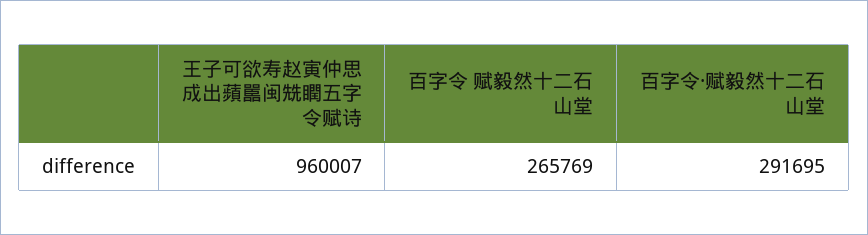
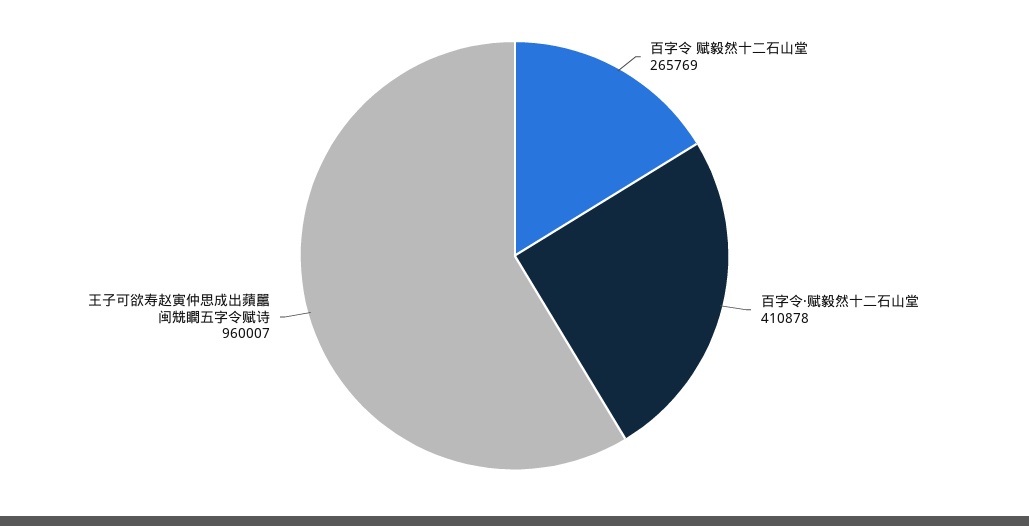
百字令·赋毅然十二石山堂: 291695 -> 410878

